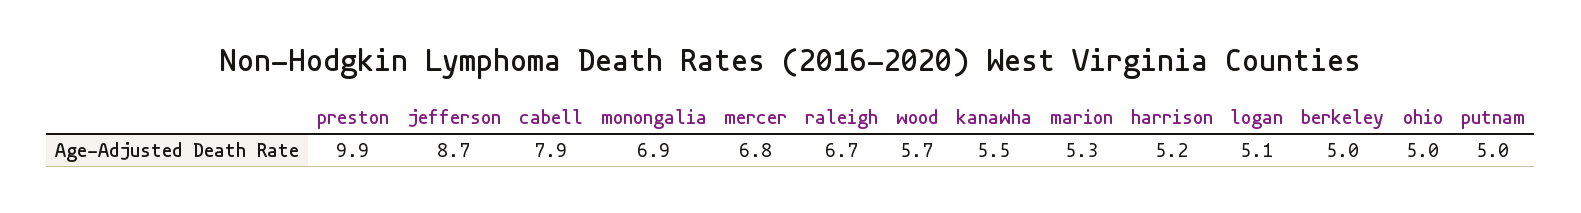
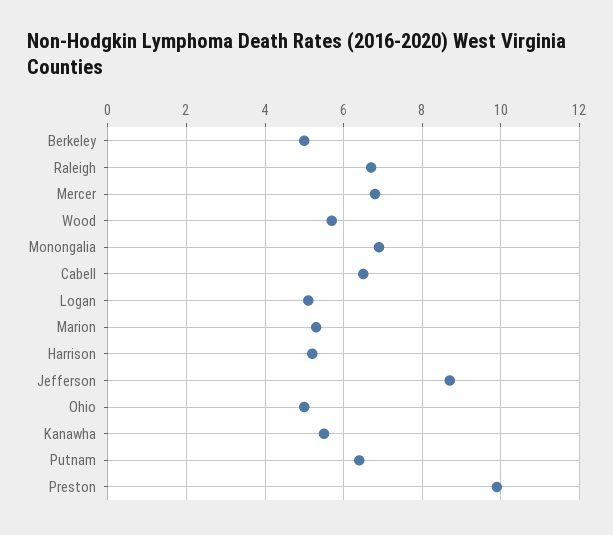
cabell: 7.9 -> 6.5
putnam: 5 -> 6.5

